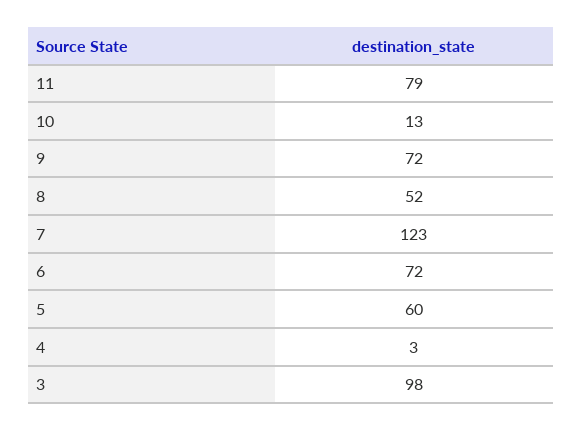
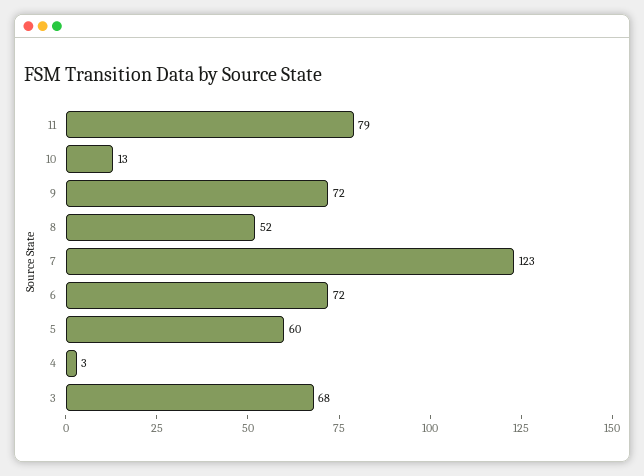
3: 98 -> 68

